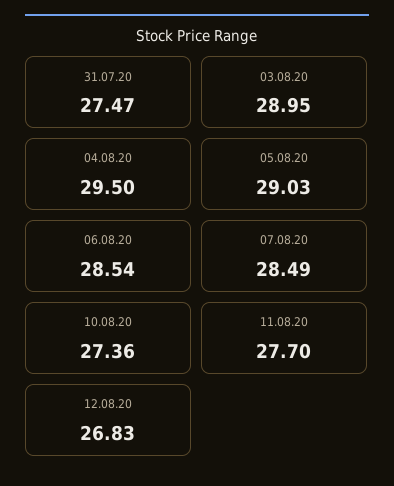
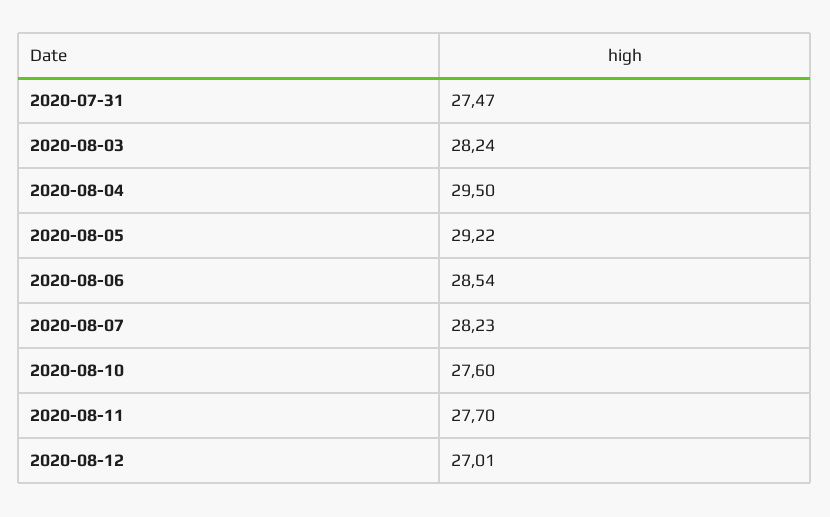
03.08.20: 28.95 -> 28.24
05.08.20: 29.03 -> 29.22
07.08.20: 28.49 -> 28.23
10.08.20: 27.36 -> 27.6
12.08.20: 26.83 -> 27.01

